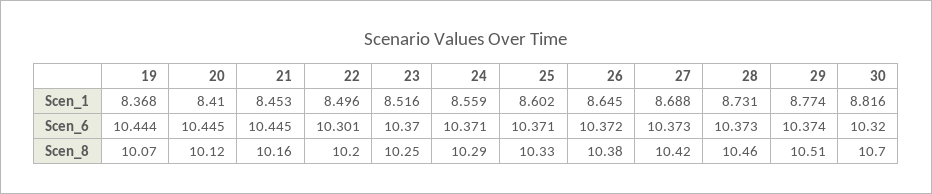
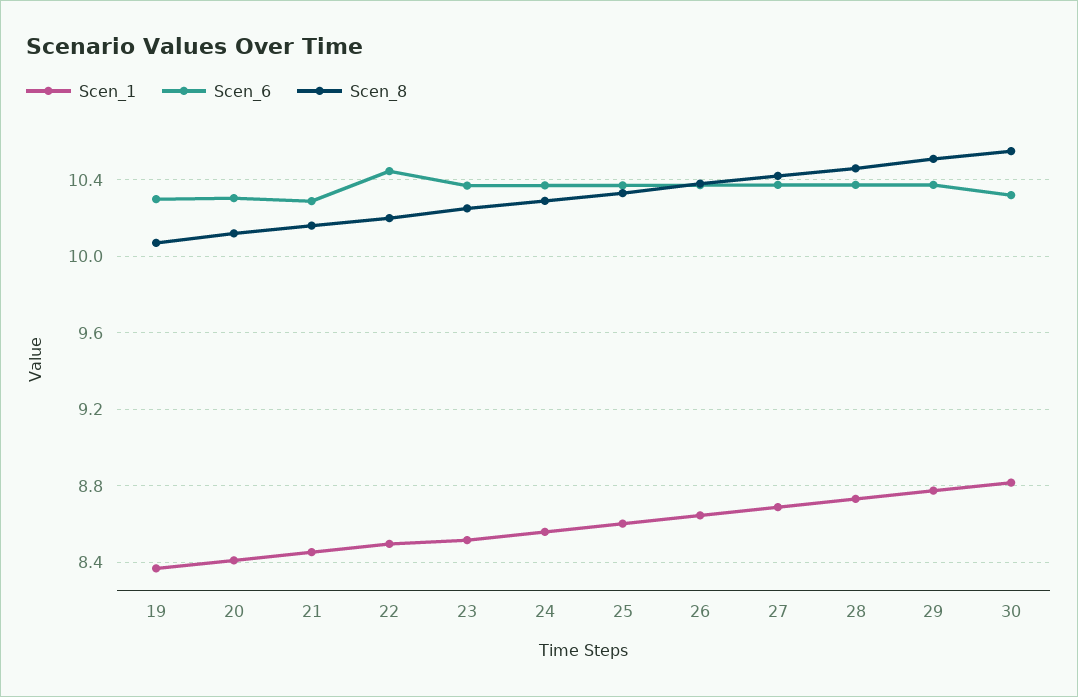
Scen_6, 19: 10.444 -> 10.3
Scen_6, 20: 10.445 -> 10.3
Scen_6, 21: 10.445 -> 10.3
Scen_6, 22: 10.301 -> 10.45
Scen_8, 30: 10.7 -> 10.55

